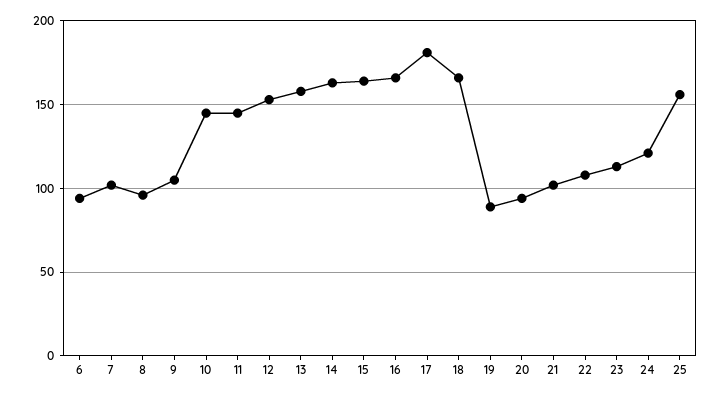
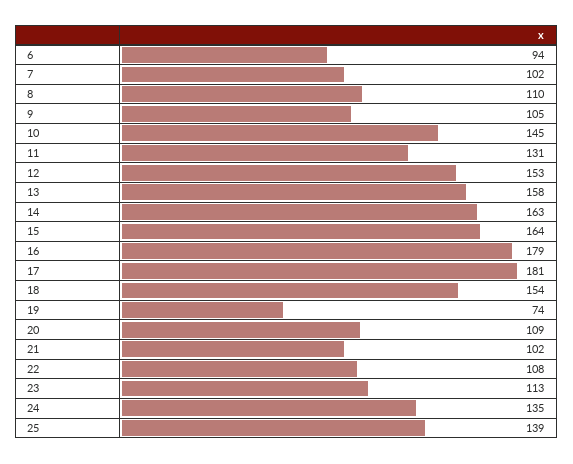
8: 95 -> 110
11: 145 -> 131
16: 165 -> 179
18: 165 -> 154
19: 90 -> 74
20: 95 -> 109
24: 120 -> 135
25: 155 -> 139

